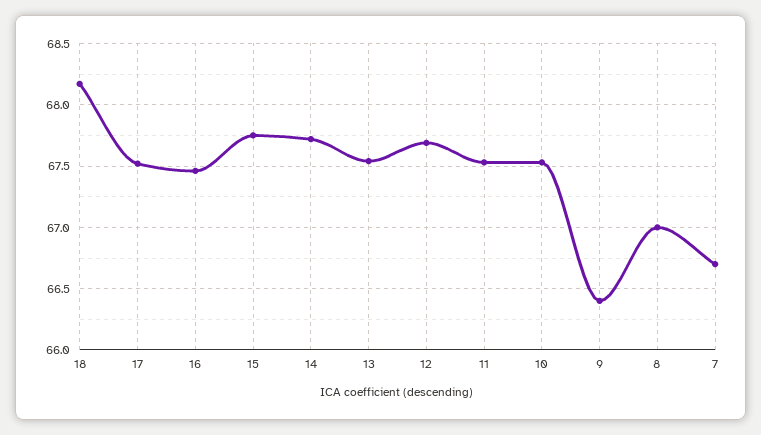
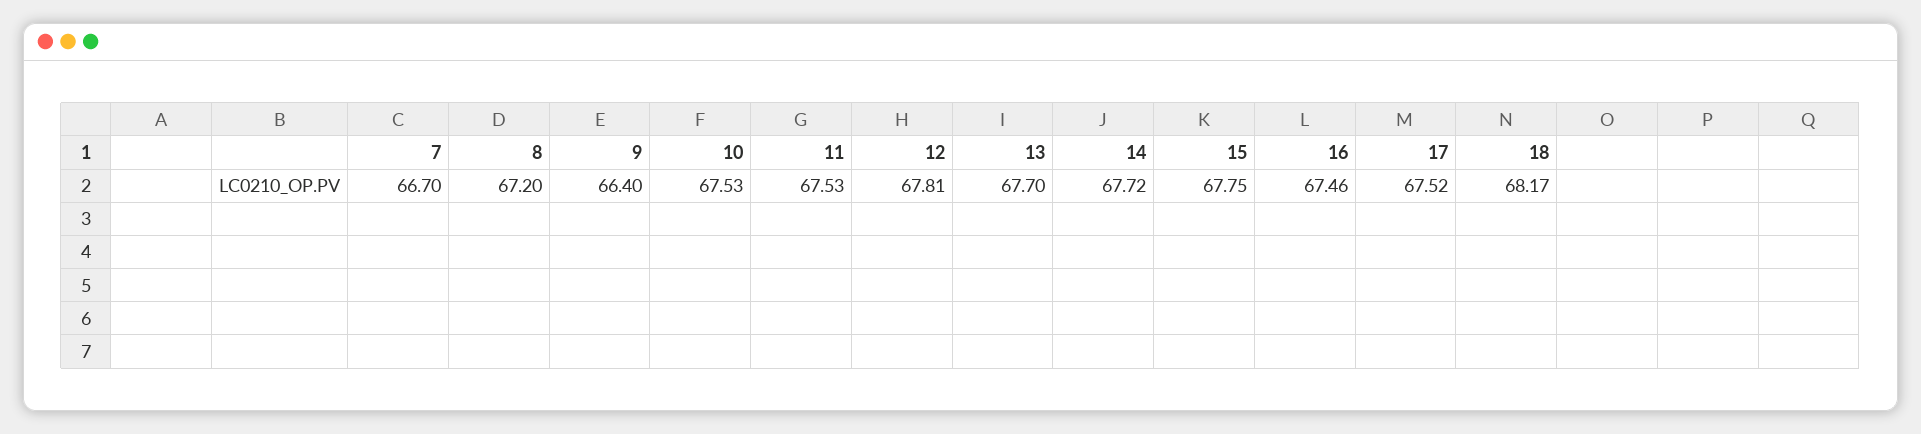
13: 67.55 -> 67.7
12: 67.7 -> 67.81
8: 67 -> 67.2

